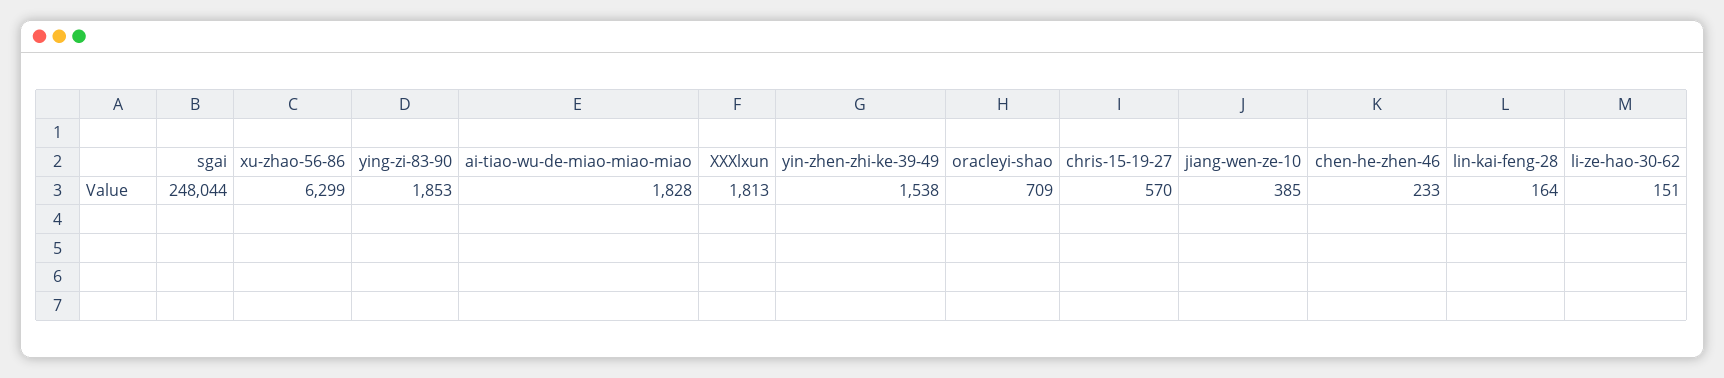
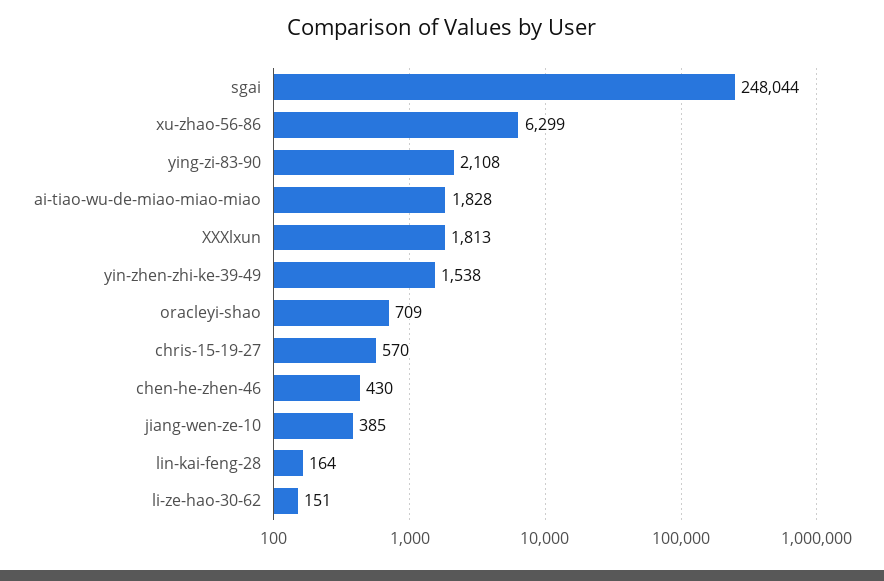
ying-zi-83-90: 1853 -> 2108
chen-he-zhen-46: 233 -> 430

